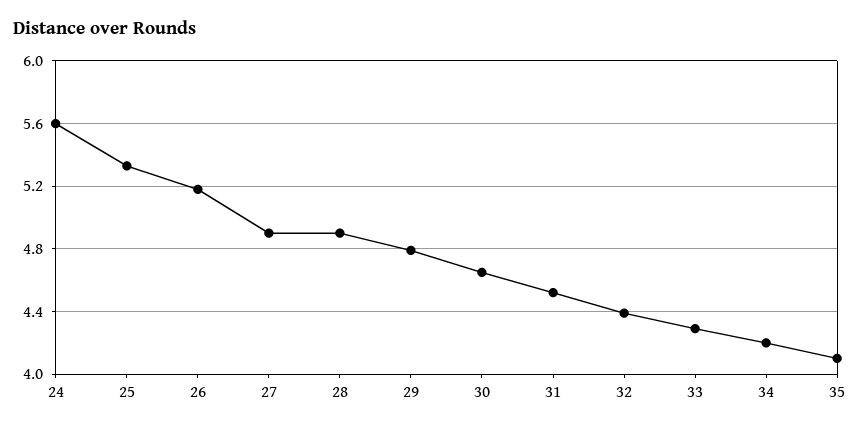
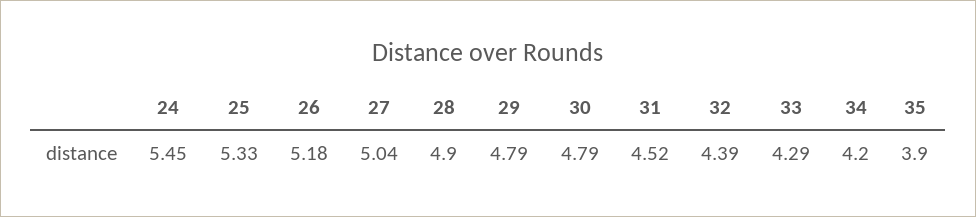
24: 5.6 -> 5.45
27: 4.9 -> 5.04
30: 4.65 -> 4.79
35: 4.1 -> 3.9

